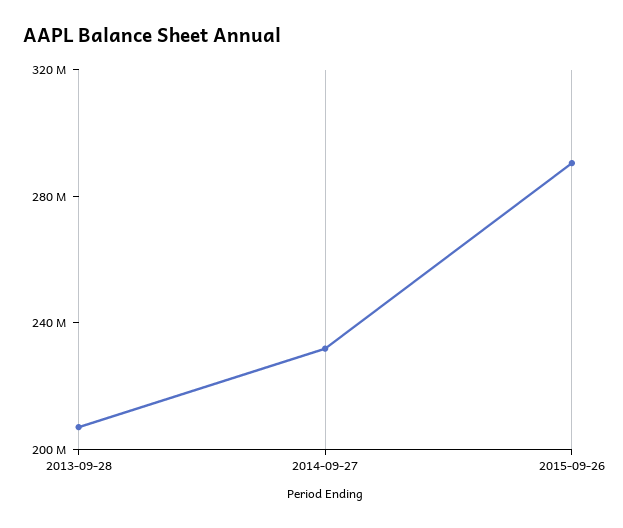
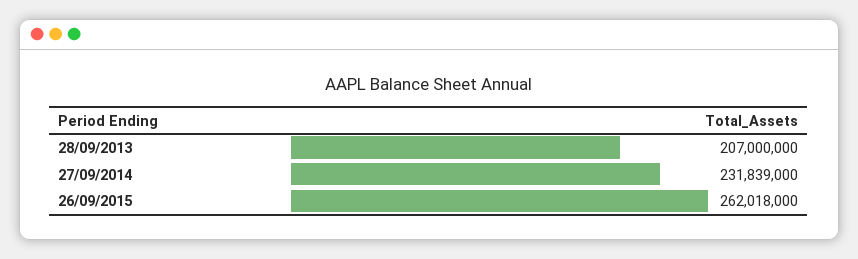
2015-09-26: 290000000 -> 262018000

